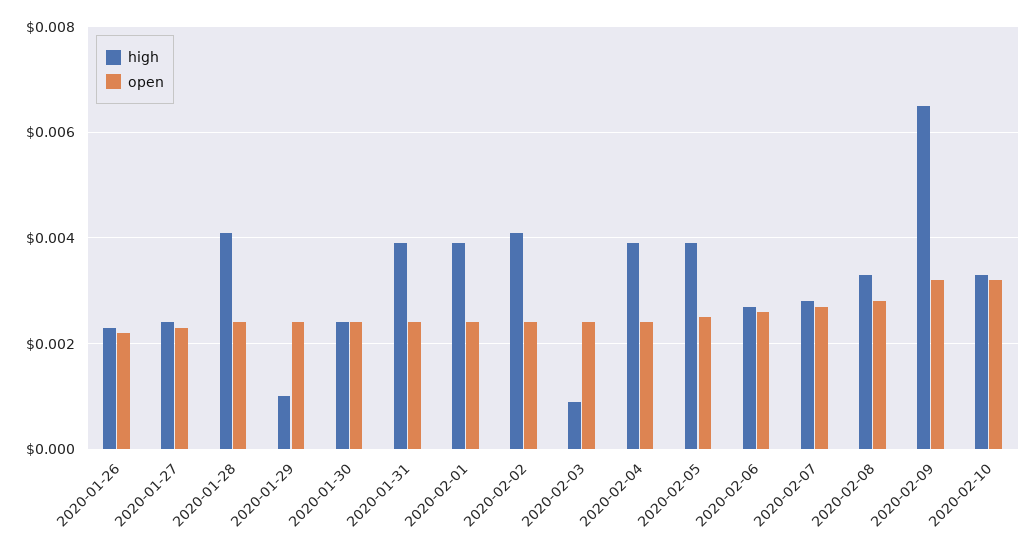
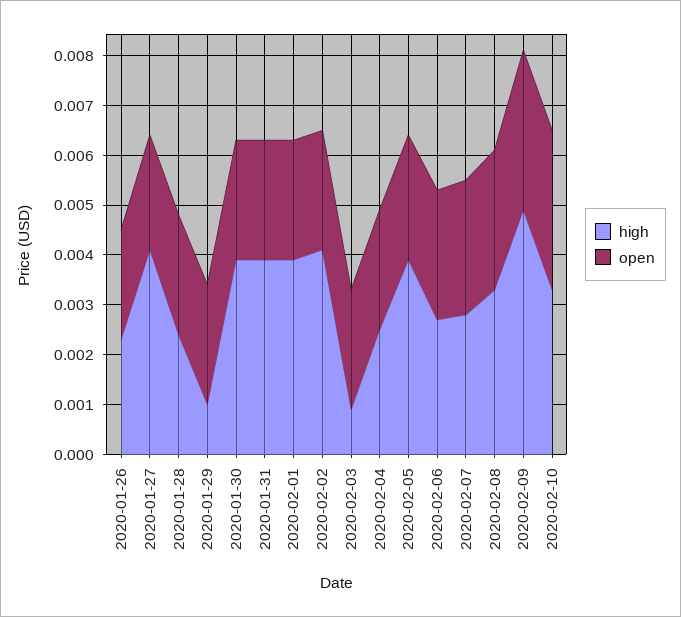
high, 2020-01-27: 0.0025 -> 0.004
high, 2020-01-28: 0.004 -> 0.0025
high, 2020-01-30: 0.0025 -> 0.004
high, 2020-02-04: 0.004 -> 0.0025
high, 2020-02-09: 0.0065 -> 0.005

